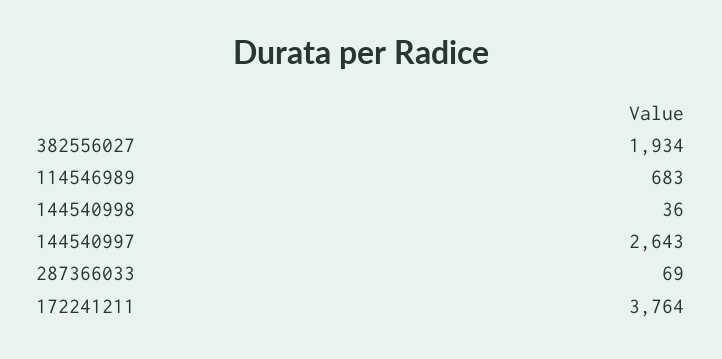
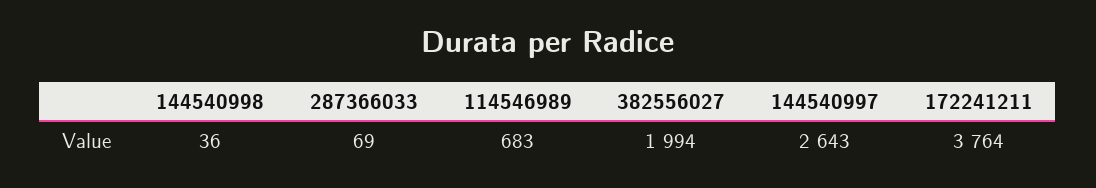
382556027: 1934 -> 1994

